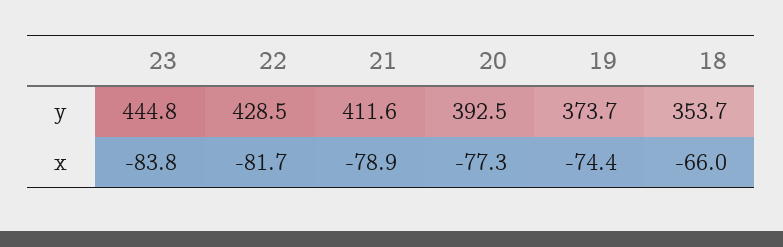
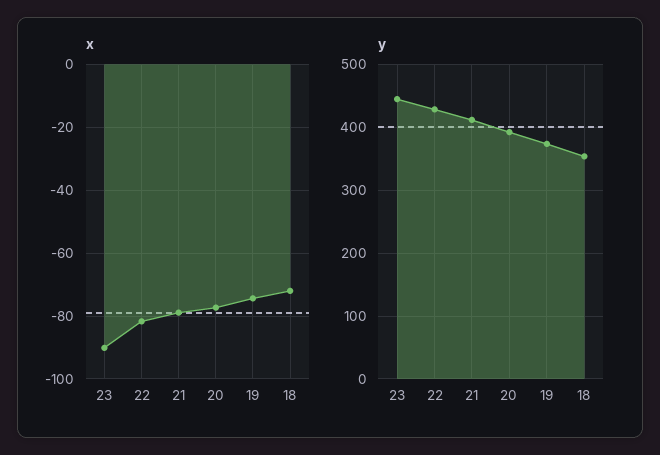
x, 23: -83.8 -> -90
x, 18: -66 -> -72

